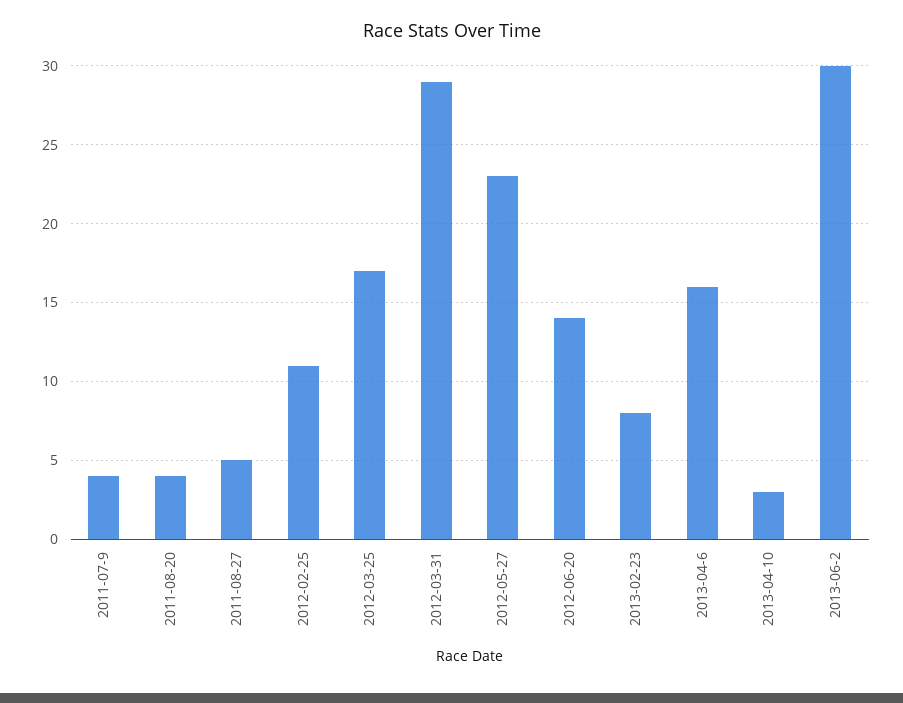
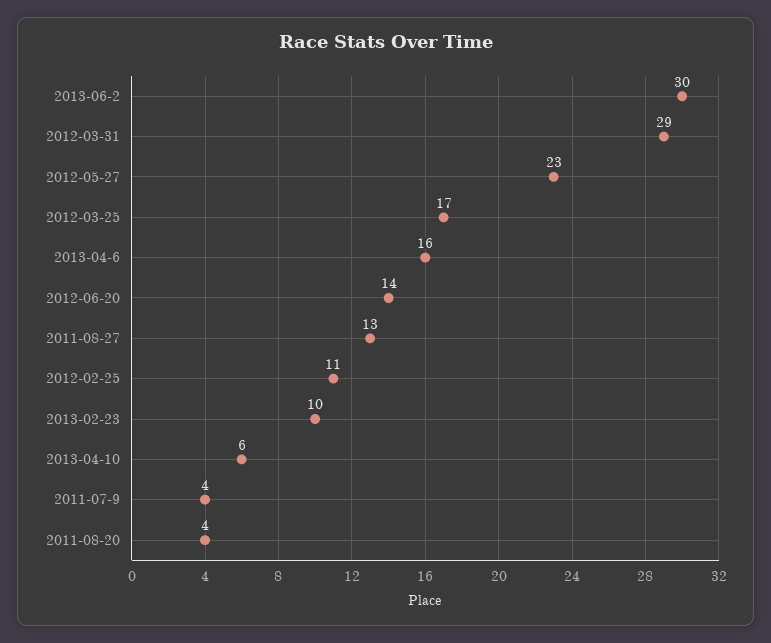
2011-08-27: 5 -> 13
2013-02-23: 8 -> 10
2013-04-10: 3 -> 6

